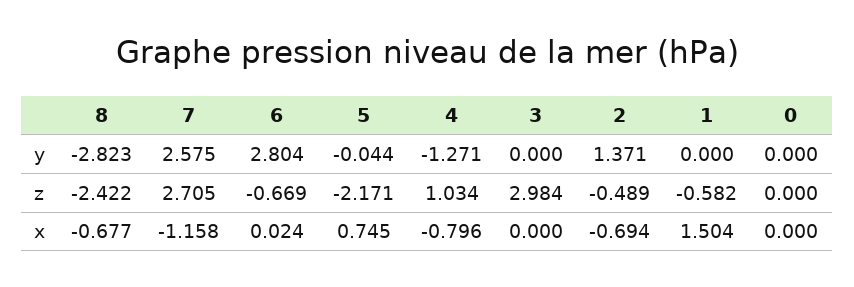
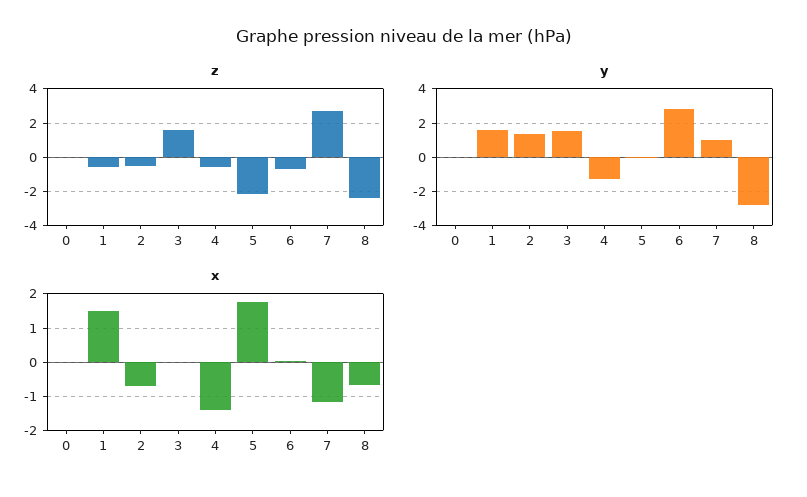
y, 7: 2.575 -> 1
y, 3: 0 -> 1.5
y, 1: 0 -> 1.5
z, 4: 1.034 -> -0.5
z, 3: 2.984 -> 1.5
x, 5: 0.745 -> 1.8
x, 4: -0.796 -> -1.4

